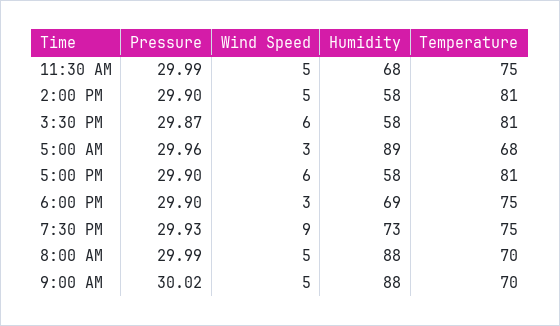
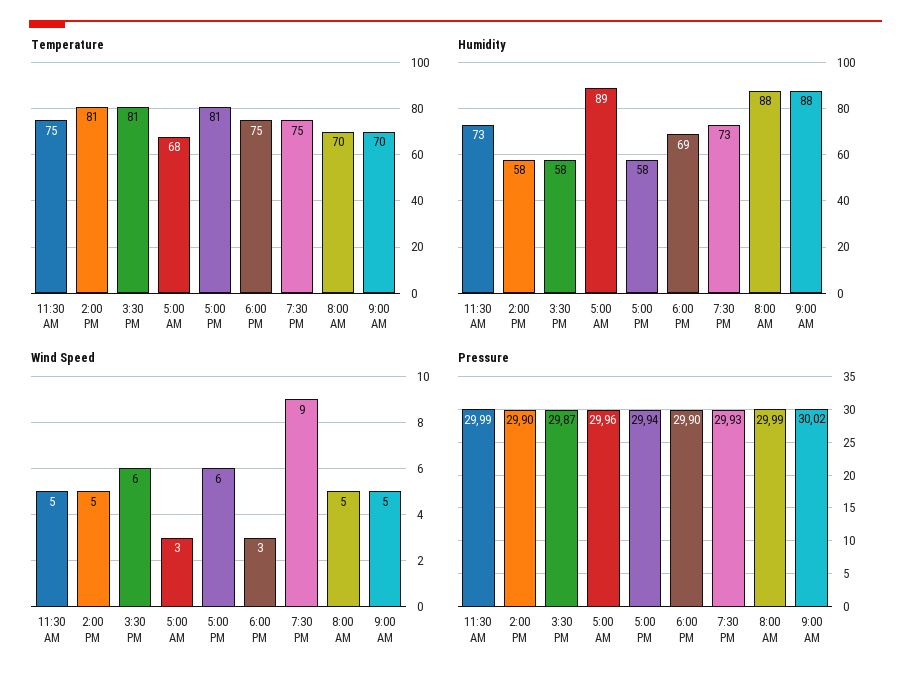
Humidity, 11:30 AM: 68 -> 73
Pressure, 5:00 PM: 29.9 -> 29.94

